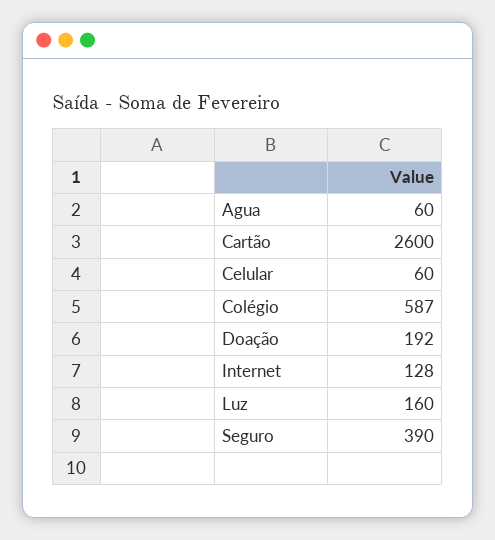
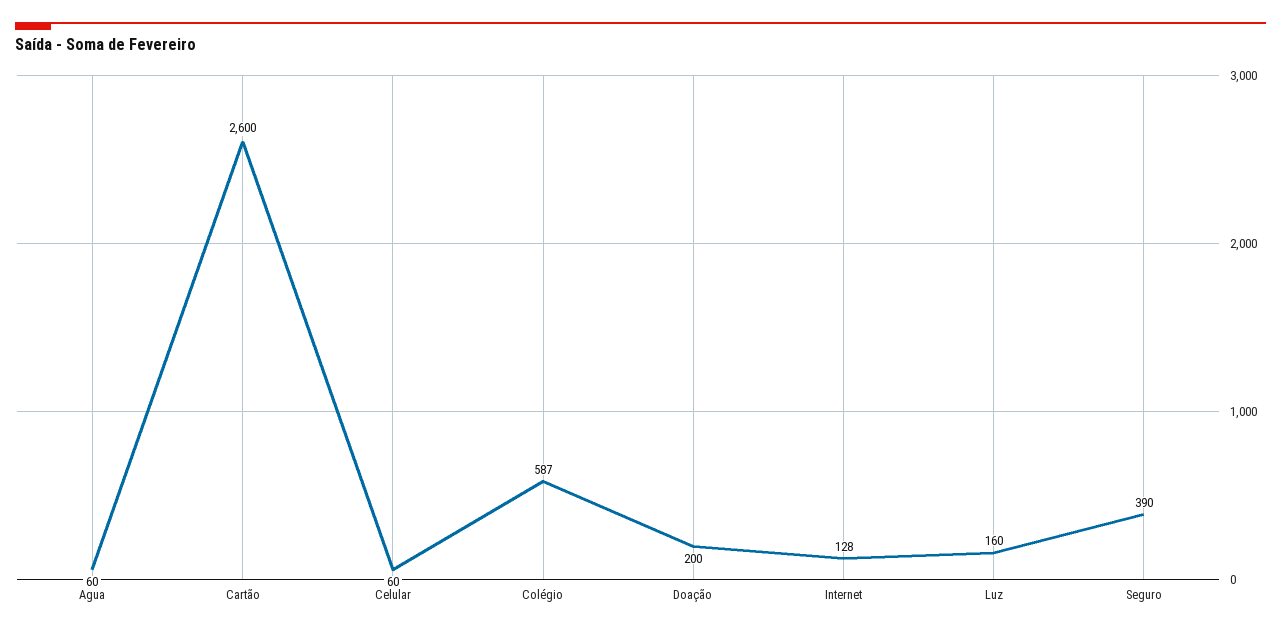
Doação: 192 -> 200

